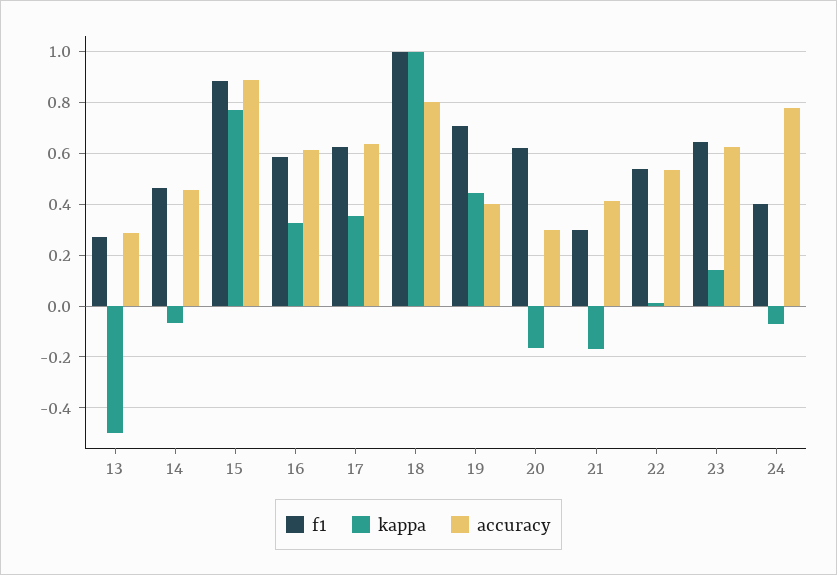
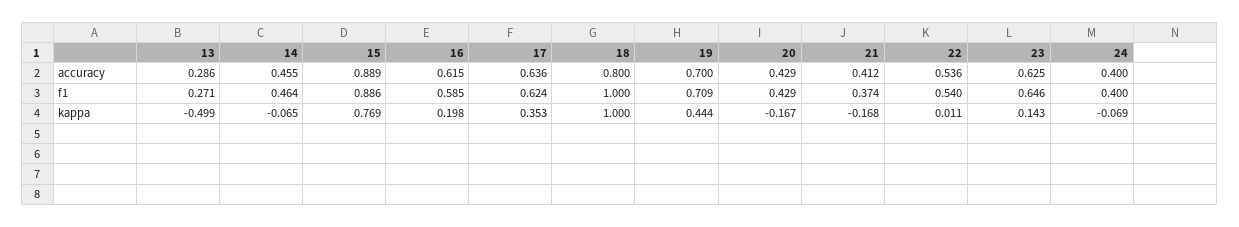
kappa, 16: 0.325 -> 0.198
accuracy, 19: 0.4 -> 0.7
f1, 20: 0.625 -> 0.429
accuracy, 20: 0.3 -> 0.429
f1, 21: 0.3 -> 0.374
accuracy, 24: 0.775 -> 0.4

